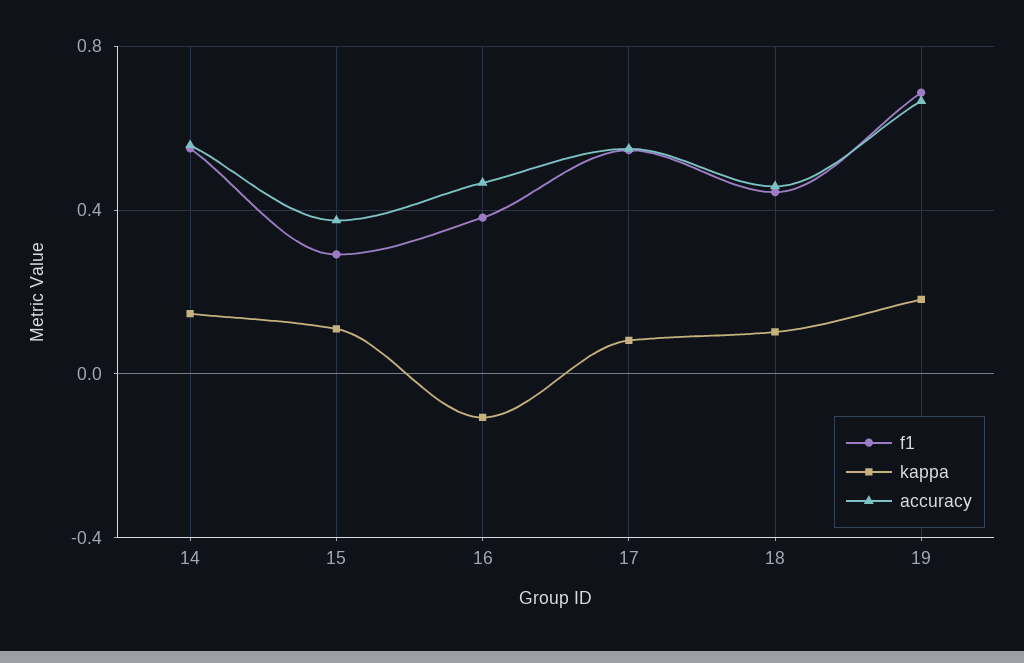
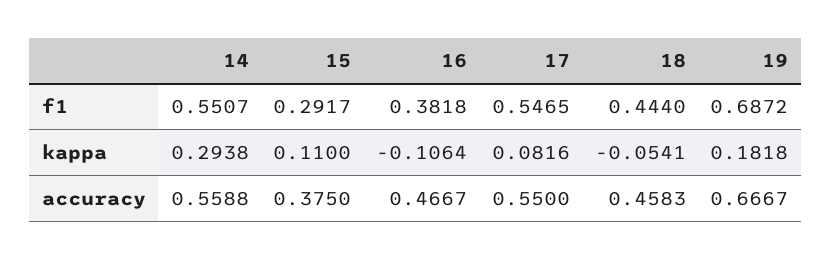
kappa, 14: 0.15 -> 0.2938
kappa, 18: 0.1 -> -0.0541

